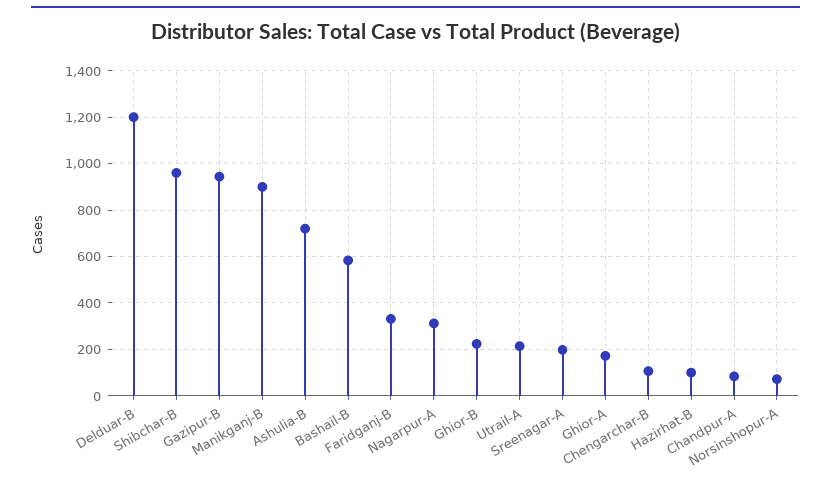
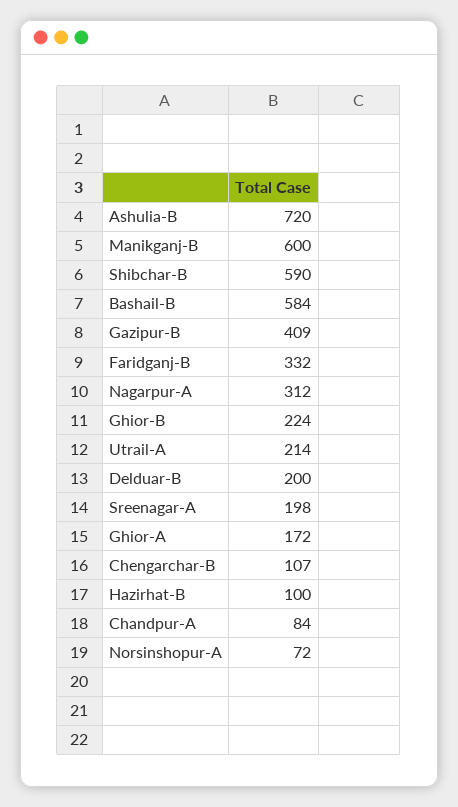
Delduar-B: 1200 -> 200
Shibchar-B: 950 -> 590
Gazipur-B: 950 -> 409
Manikganj-B: 900 -> 600

